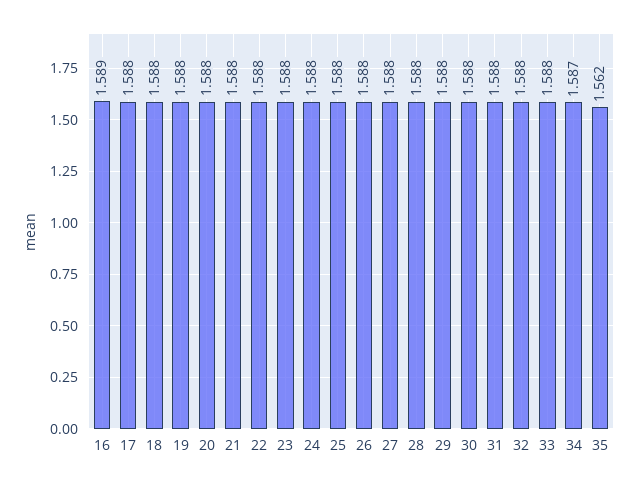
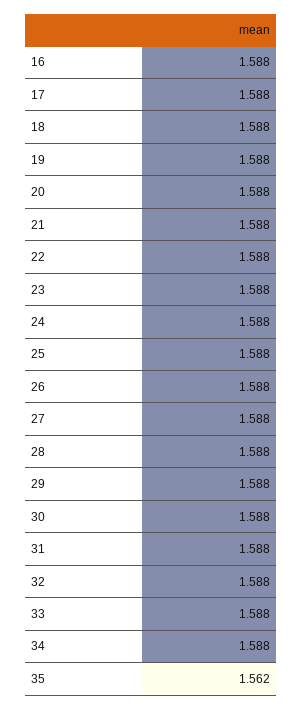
16: 1.589 -> 1.588
34: 1.587 -> 1.588

